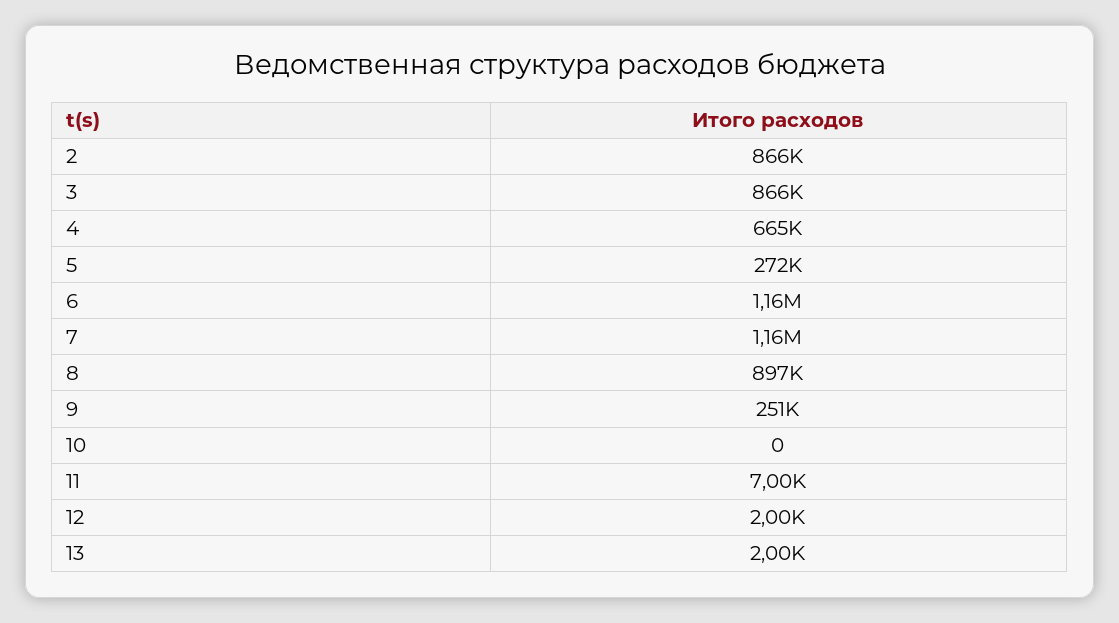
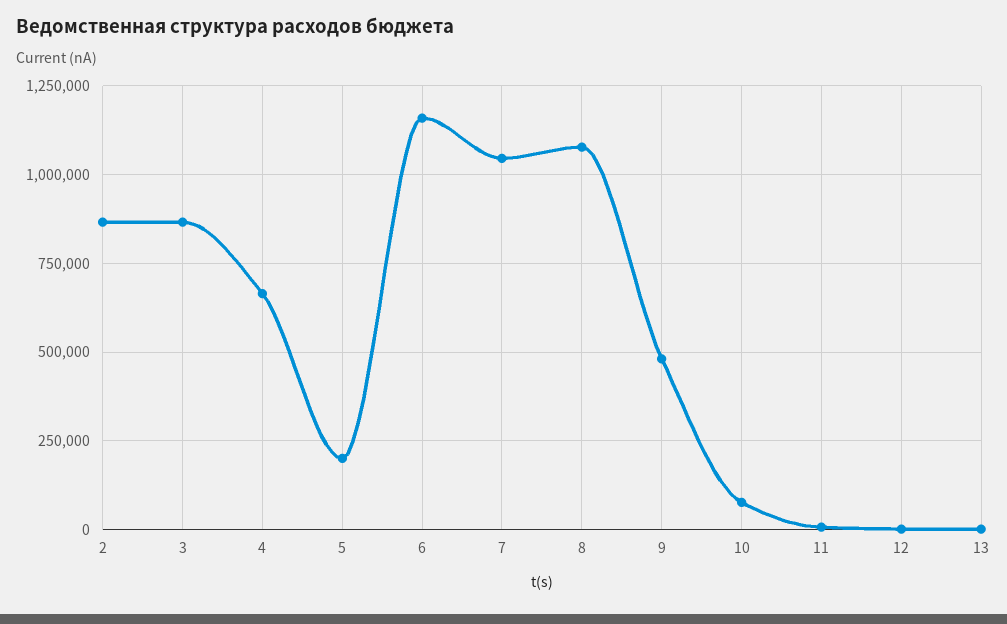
5: 272000 -> 200000
7: 1160000 -> 1050000
8: 897000 -> 1075000
9: 251000 -> 475000
10: 0 -> 75000

